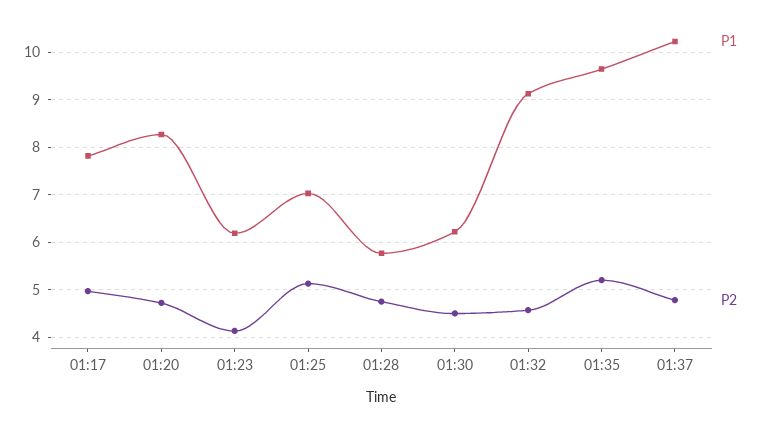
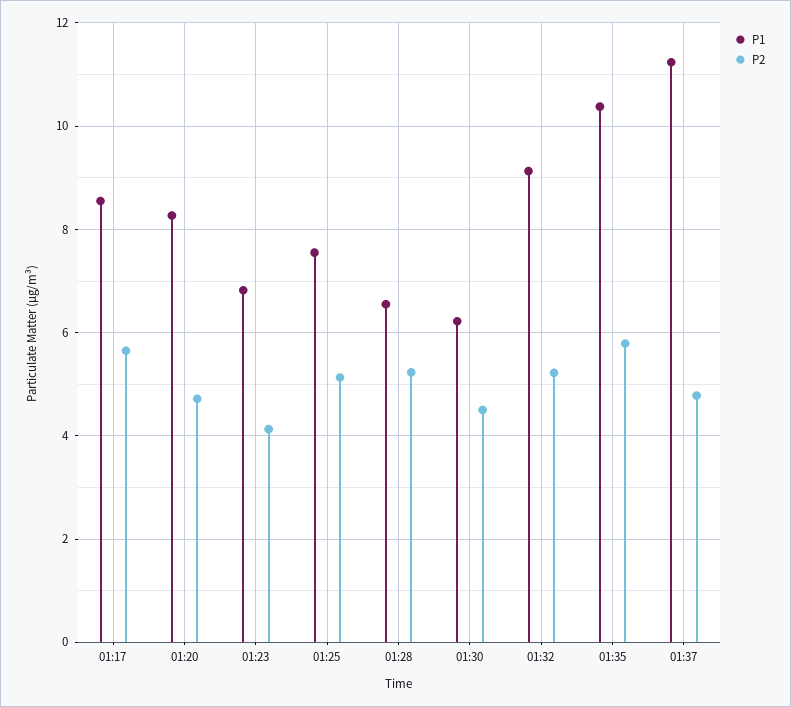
P1, 01:17: 7.8 -> 8.6
P2, 01:17: 5 -> 5.6
P1, 01:23: 6.2 -> 6.8
P1, 01:25: 7 -> 7.6
P1, 01:28: 5.8 -> 6.6
P2, 01:28: 4.8 -> 5.2
P2, 01:32: 4.6 -> 5.2
P1, 01:35: 9.6 -> 10.4
P2, 01:35: 5.2 -> 5.8
P1, 01:37: 10.2 -> 11.2

